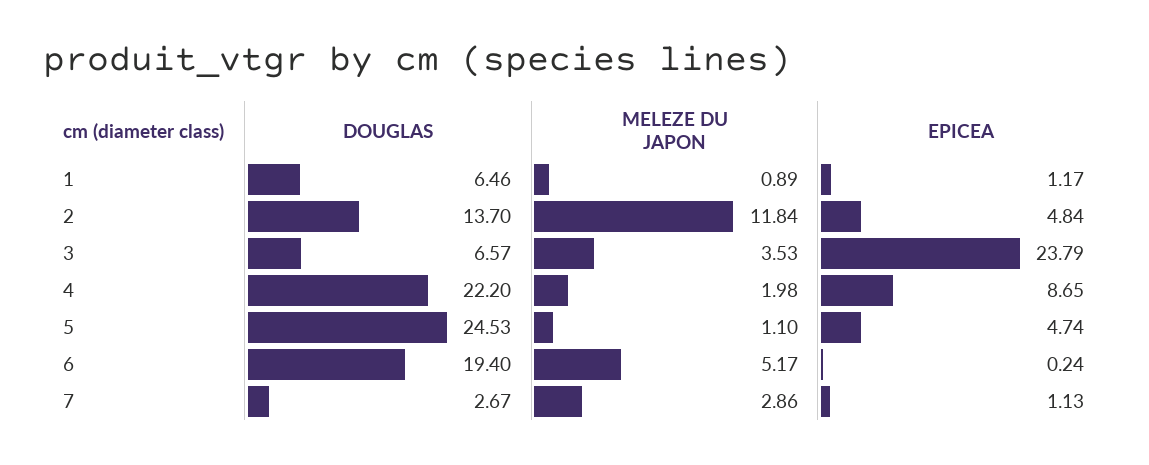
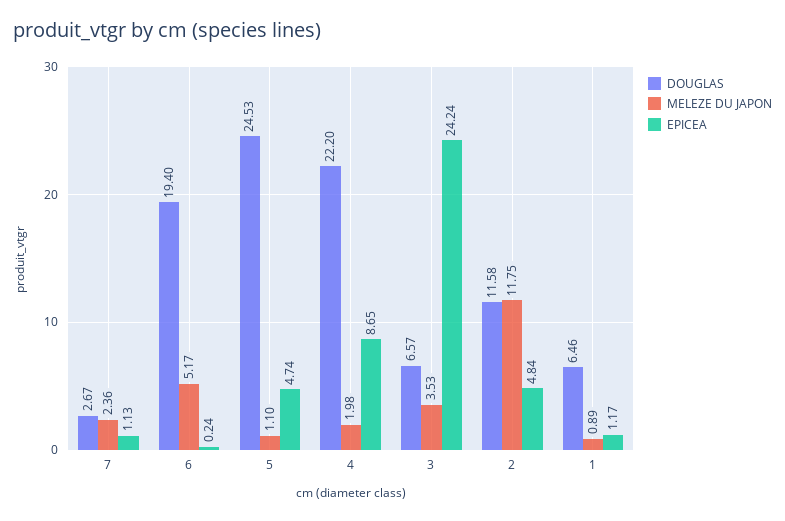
DOUGLAS, 2: 13.7 -> 11.58
MELEZE DU JAPON, 2: 11.84 -> 11.75
EPICEA, 3: 23.79 -> 24.24
MELEZE DU JAPON, 7: 2.86 -> 2.36

